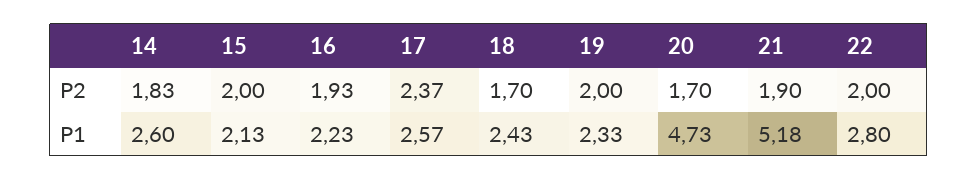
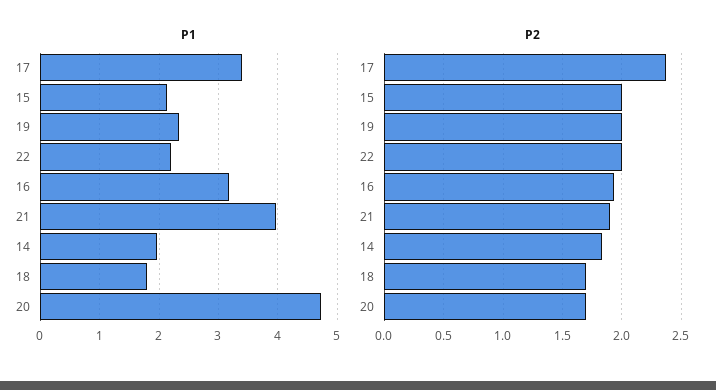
P1, 14: 2.6 -> 2
P1, 16: 2.23 -> 3.2
P1, 17: 2.57 -> 3.4
P1, 18: 2.43 -> 1.8
P1, 21: 5.18 -> 4
P1, 22: 2.8 -> 2.2

